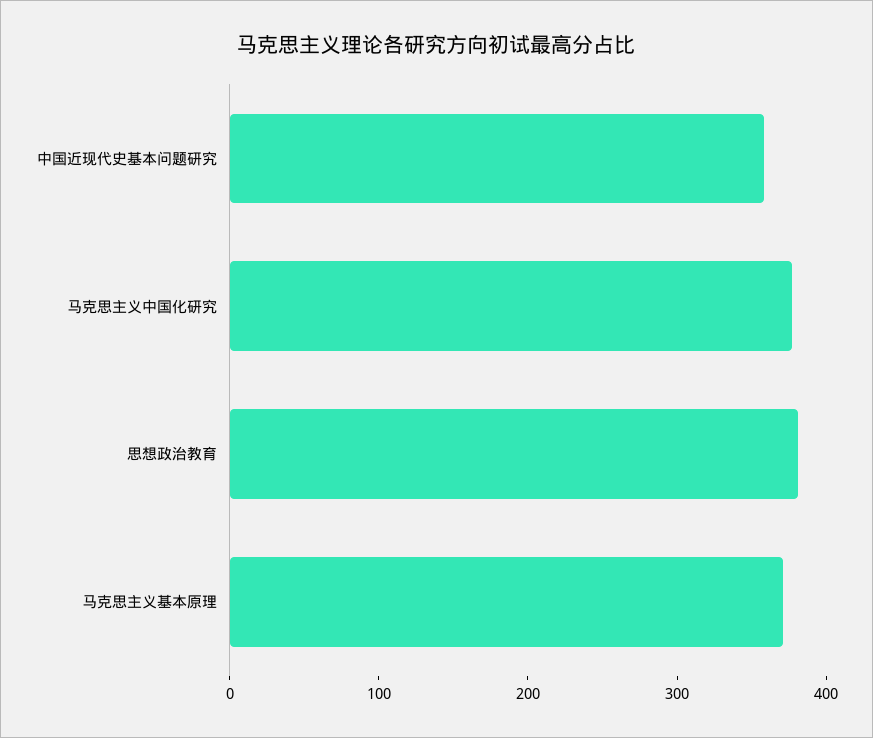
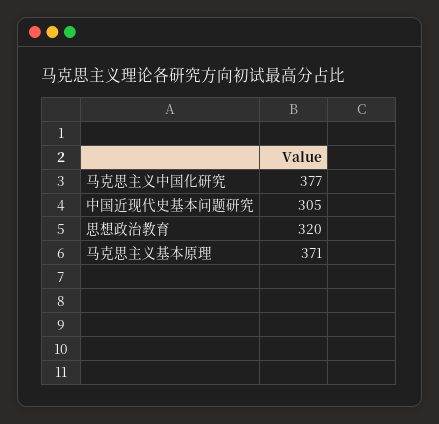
中国近现代史基本问题研究: 360 -> 305
思想政治教育: 380 -> 320

